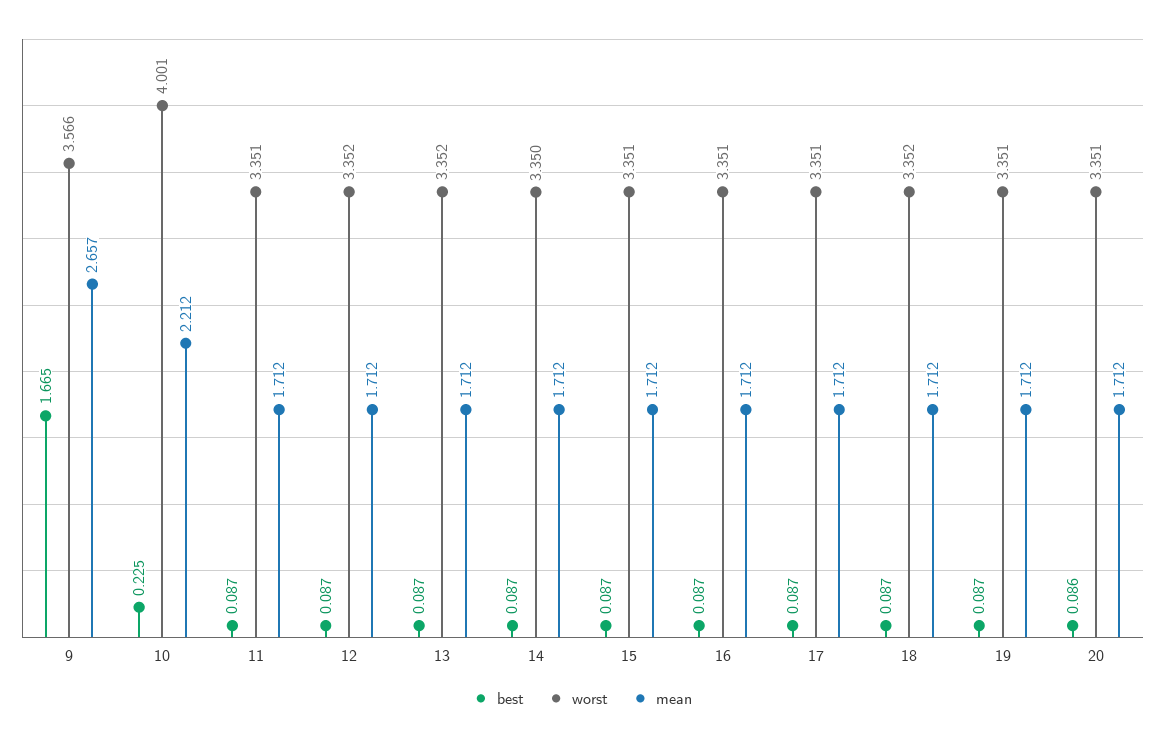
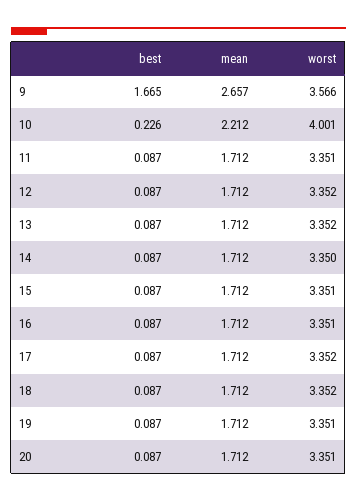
best, 10: 0.225 -> 0.226
worst, 17: 3.351 -> 3.352
best, 20: 0.086 -> 0.087

